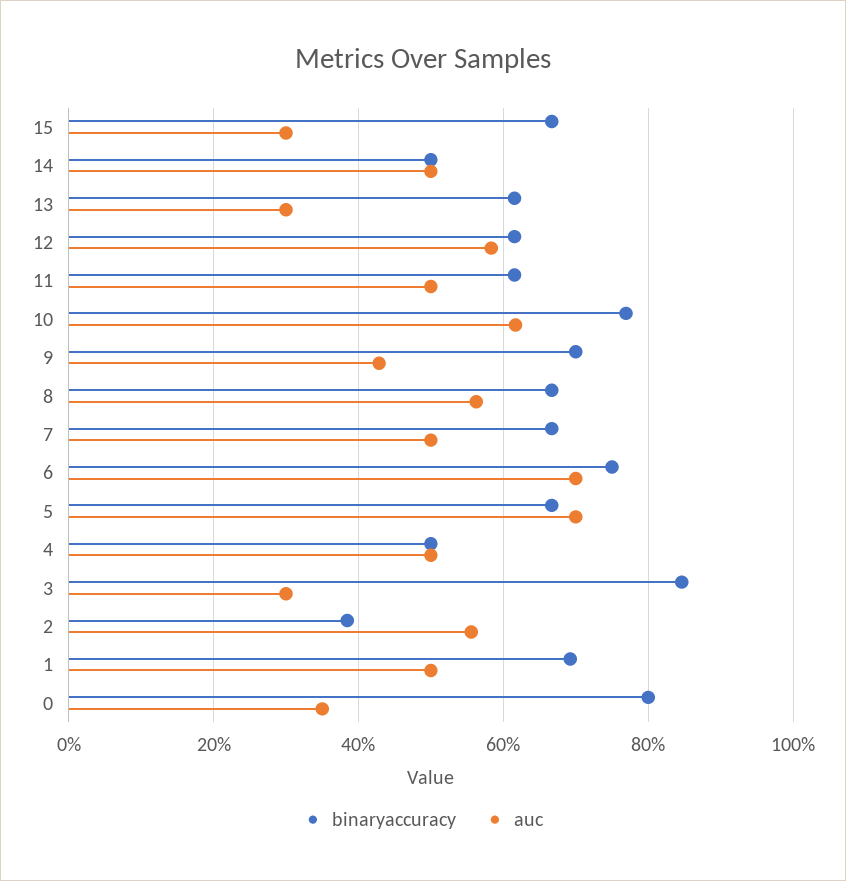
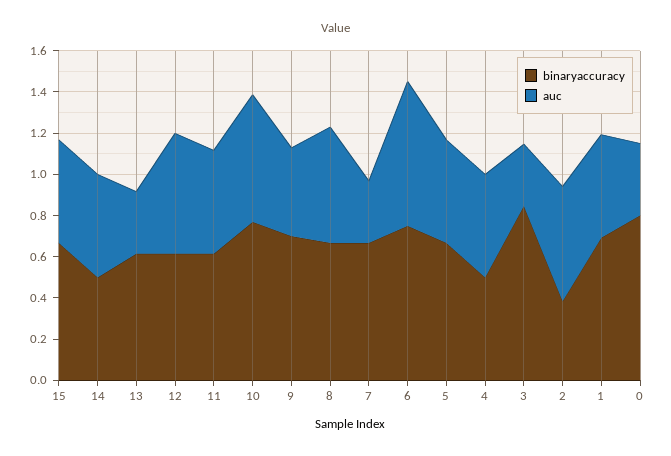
auc, 15: 0.3 -> 0.5
auc, 7: 0.5 -> 0.3
auc, 5: 0.7 -> 0.5

